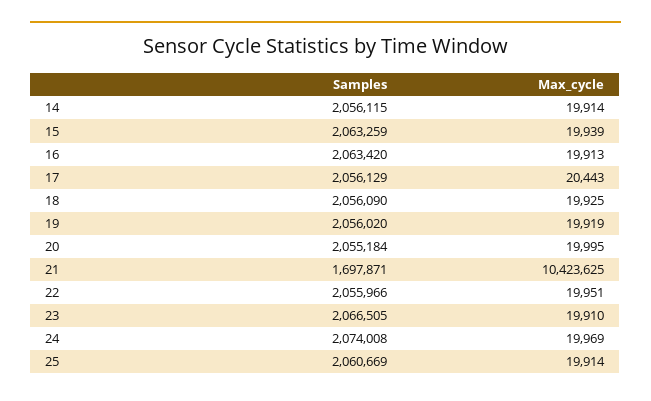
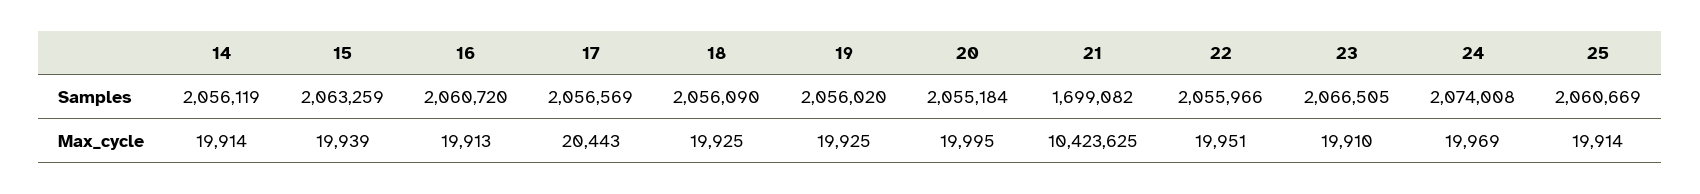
Samples, 14: 2056115 -> 2056119
Samples, 16: 2063420 -> 2060720
Samples, 17: 2056129 -> 2056569
Max_cycle, 19: 19919 -> 19925
Samples, 21: 1697871 -> 1699082

